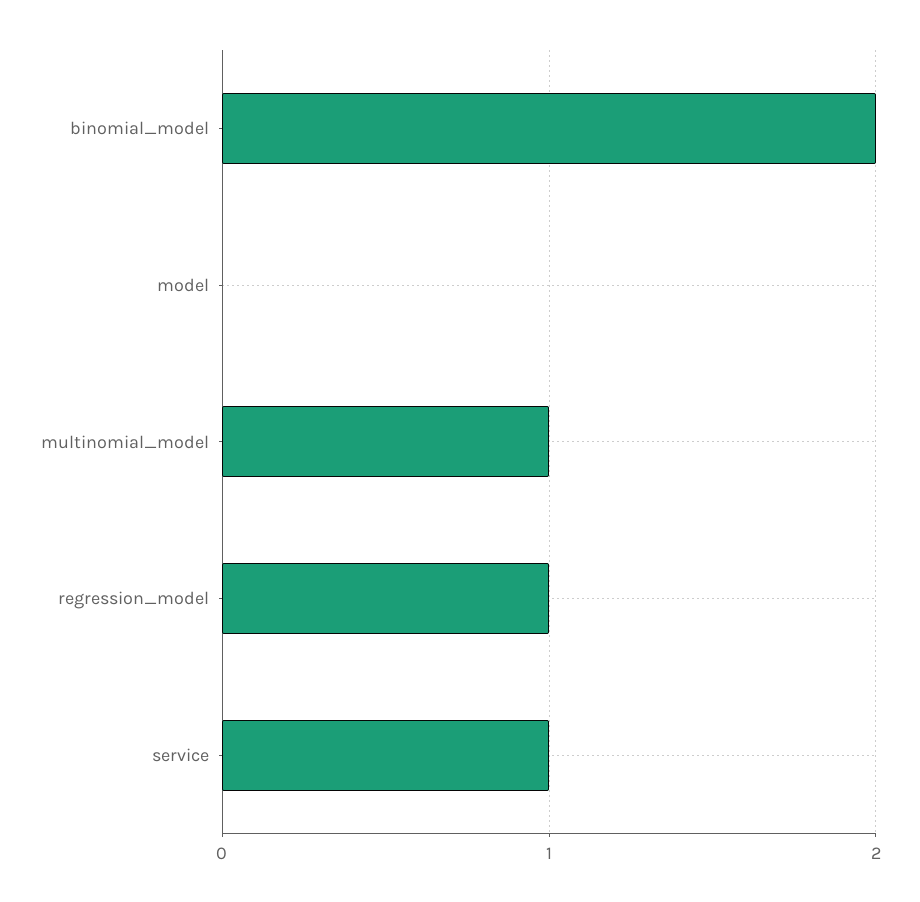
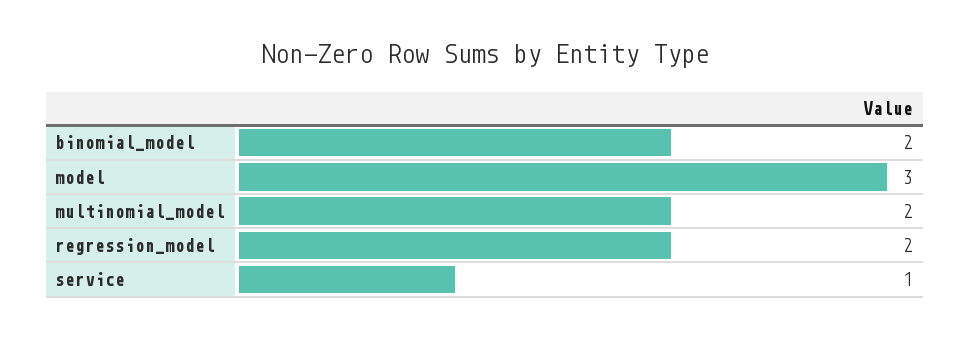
model: 0 -> 3
multinomial_model: 1 -> 2
regression_model: 1 -> 2

